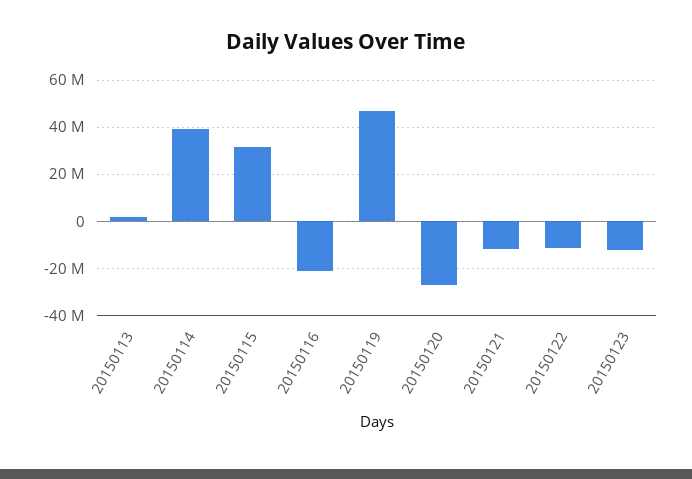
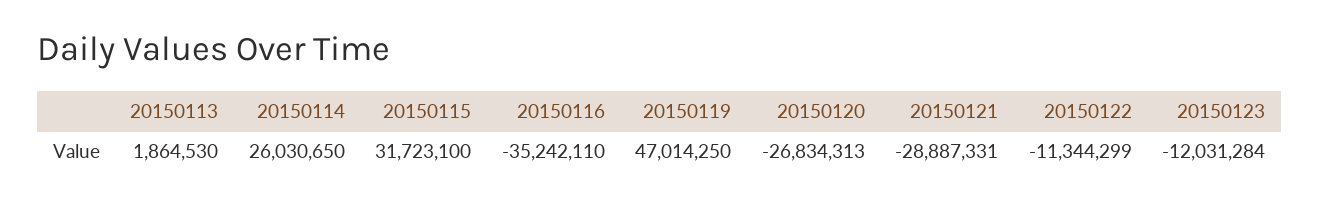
20150114: 40000000 -> 26030650
20150116: -20000000 -> -35242110
20150121: -10000000 -> -28887331

